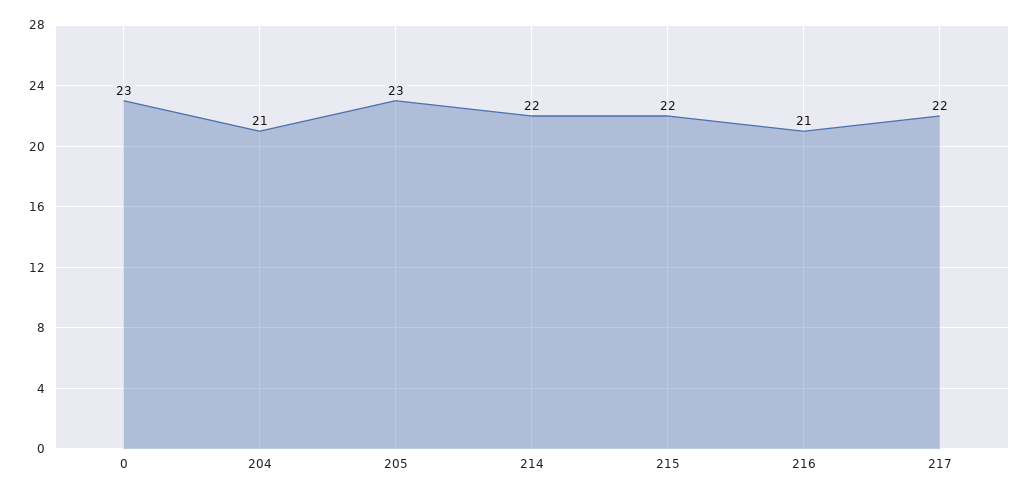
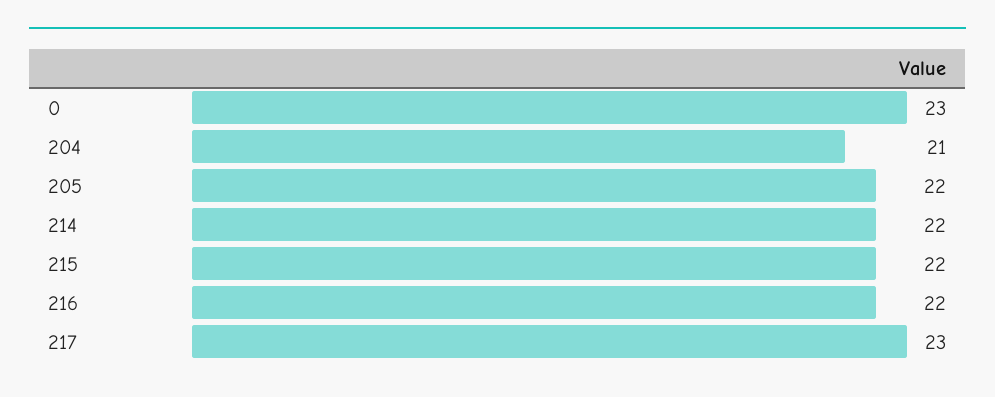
205: 23 -> 22
216: 21 -> 22
217: 22 -> 23

